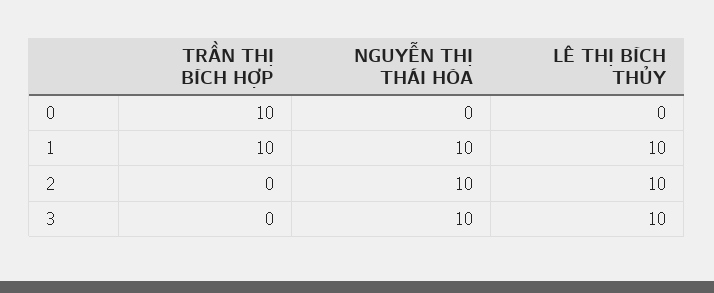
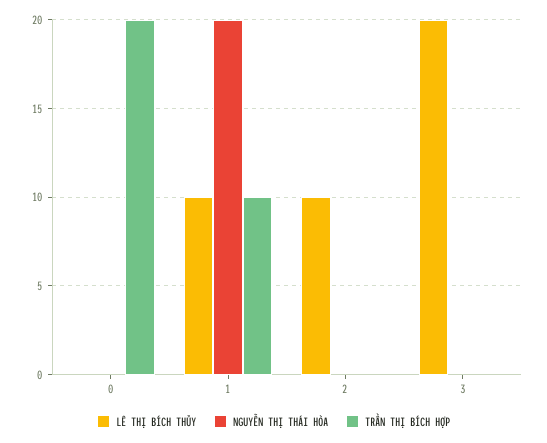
TRẦN THỊ BÍCH HỢP, 0: 10 -> 20
NGUYỄN THỊ THÁI HÒA, 1: 10 -> 20
NGUYỄN THỊ THÁI HÒA, 2: 10 -> 0
NGUYỄN THỊ THÁI HÒA, 3: 10 -> 0
LÊ THỊ BÍCH THỦY, 3: 10 -> 20

